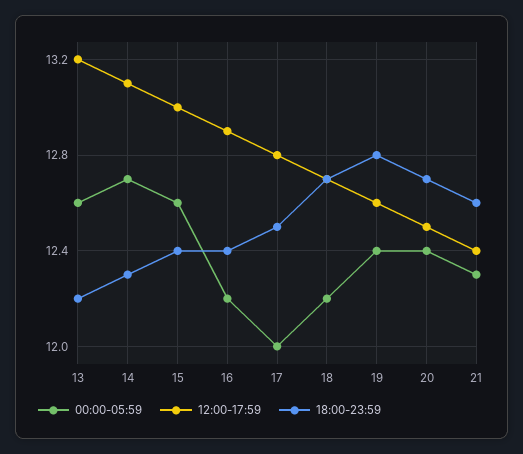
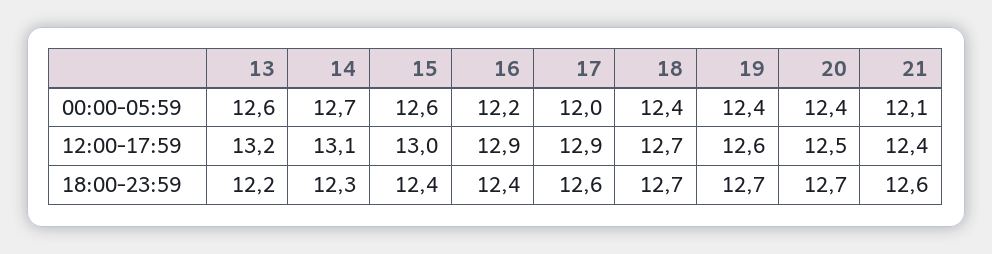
12:00-17:59, 17: 12.8 -> 12.9
18:00-23:59, 17: 12.5 -> 12.6
00:00-05:59, 18: 12.2 -> 12.4
18:00-23:59, 19: 12.8 -> 12.7
00:00-05:59, 21: 12.3 -> 12.1

